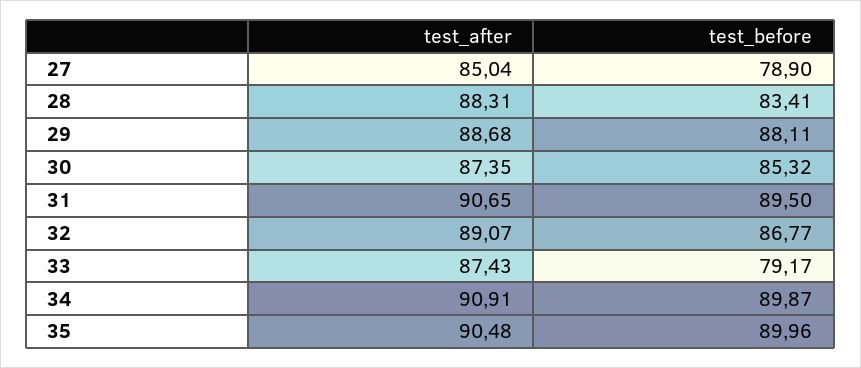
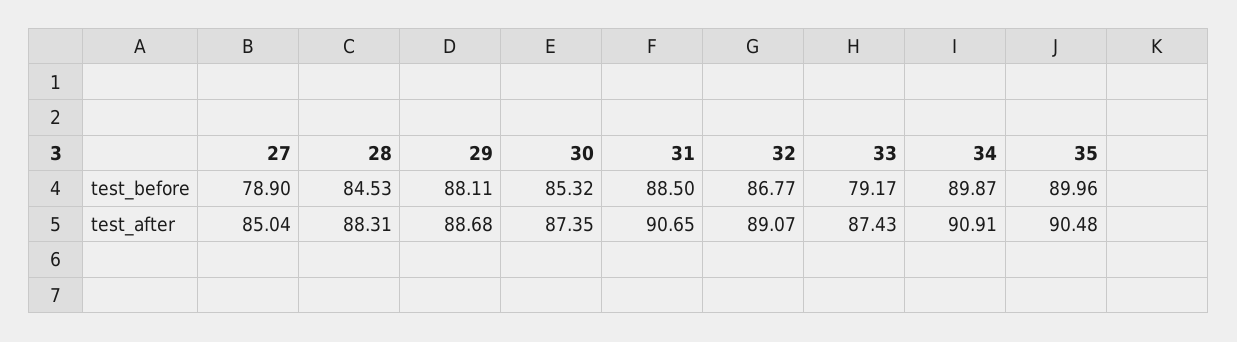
test_before, 28: 83.41 -> 84.53
test_before, 31: 89.5 -> 88.5

